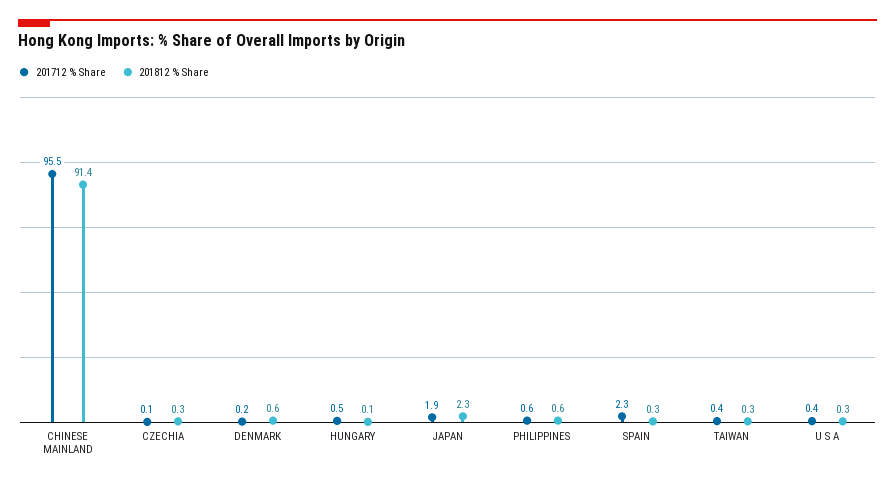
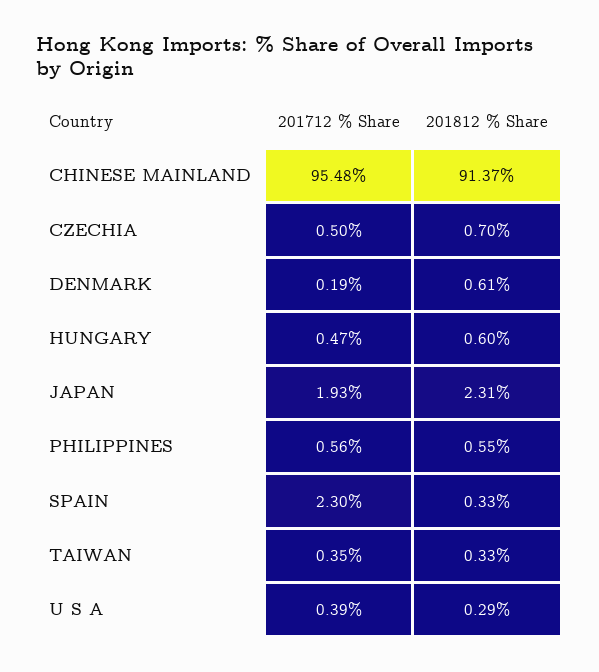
201712 % Share, CZECHIA: 0.1 -> 0.5
201812 % Share, CZECHIA: 0.3 -> 0.7
201812 % Share, HUNGARY: 0.1 -> 0.6

